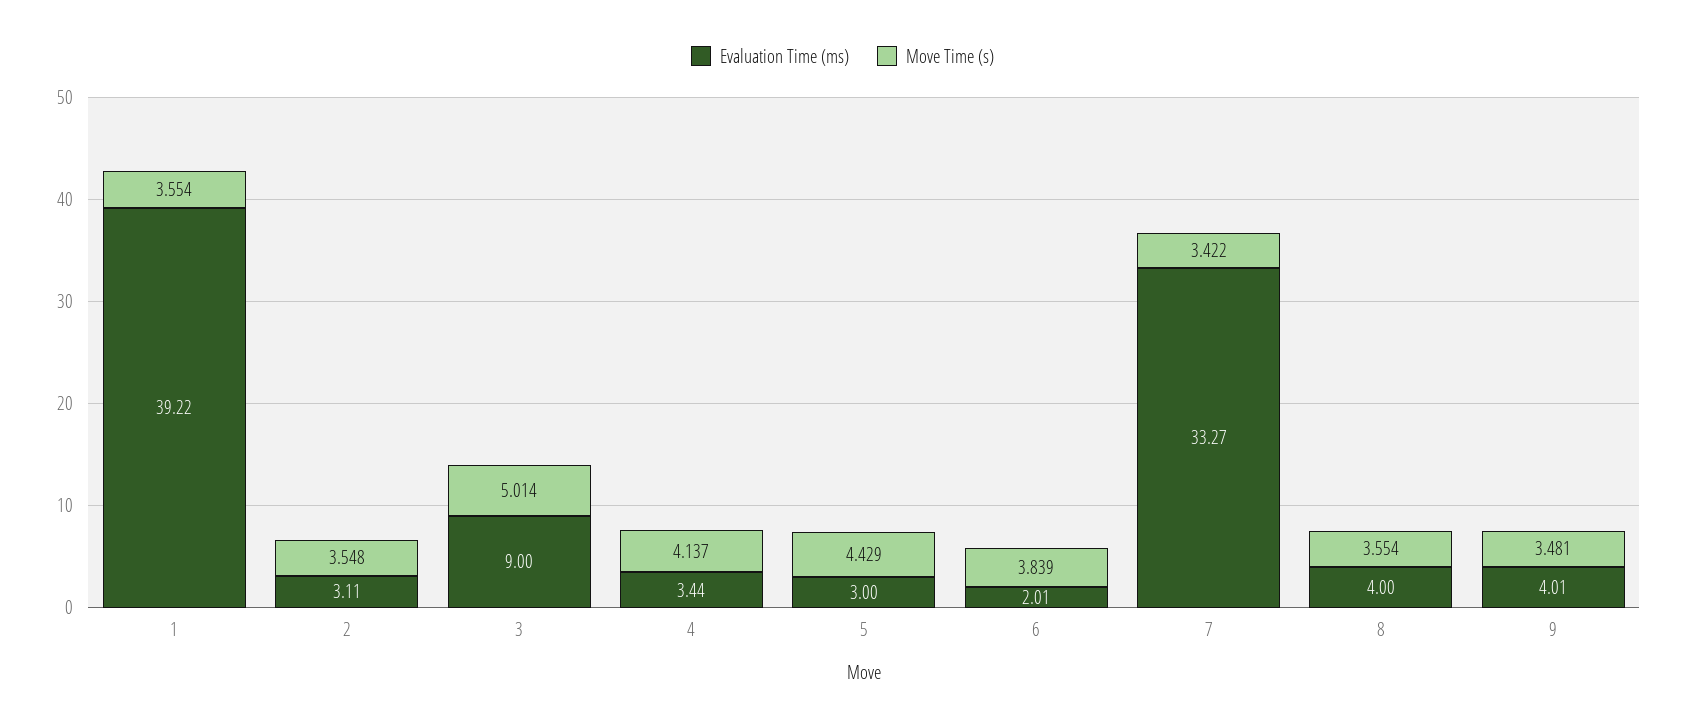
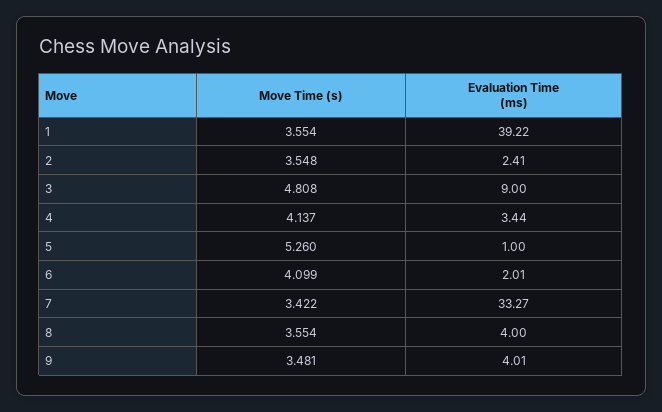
Evaluation Time (ms), 2: 3.11 -> 2.41
Move Time (s), 3: 5.014 -> 4.808
Evaluation Time (ms), 5: 3 -> 1
Move Time (s), 5: 4.429 -> 5.26
Move Time (s), 6: 3.839 -> 4.099

